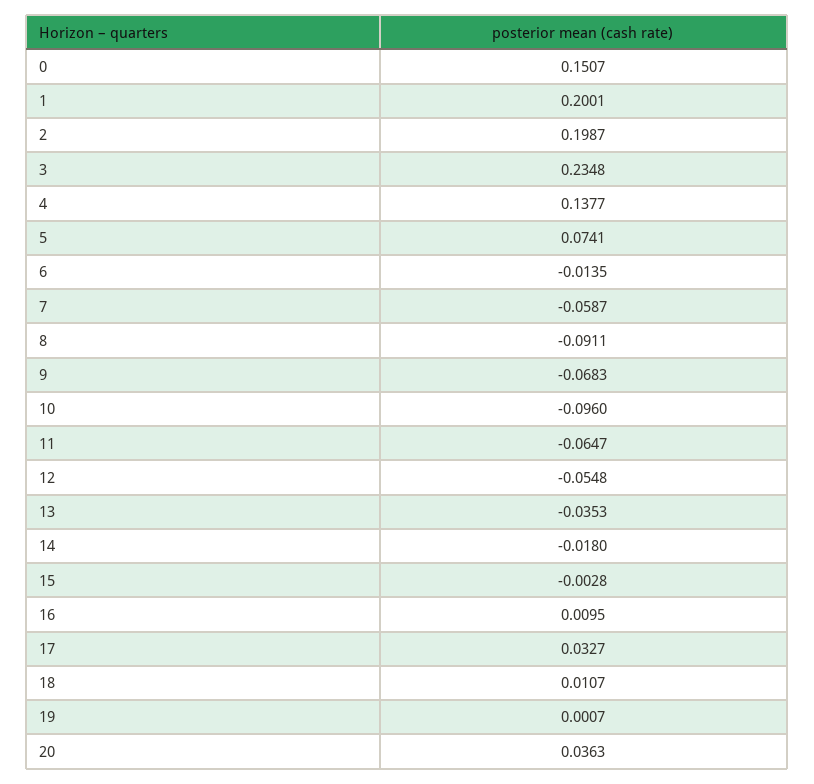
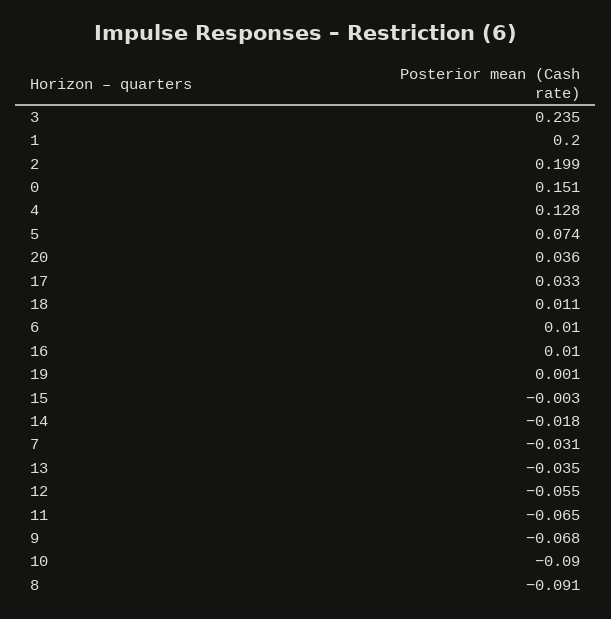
4: 0.1377 -> 0.128
6: -0.0135 -> 0.01
7: -0.0587 -> -0.031
10: -0.096 -> -0.09

